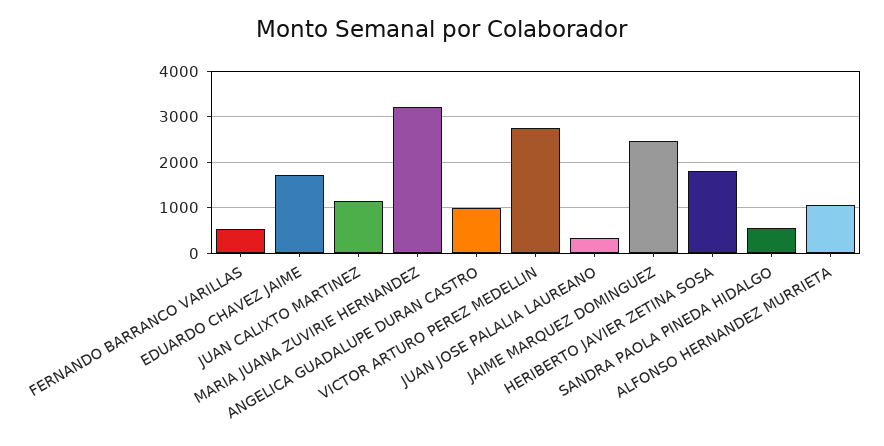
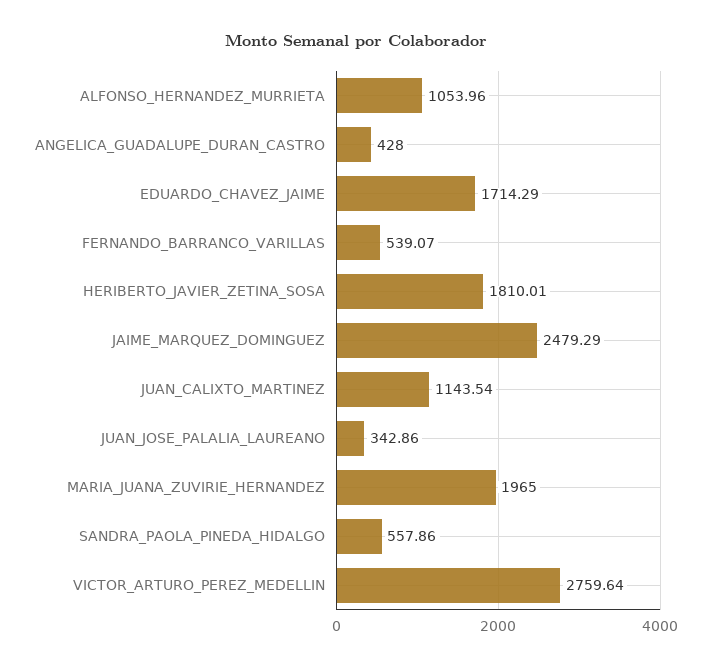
MARIA JUANA ZUVIRIE HERNANDEZ: 3200 -> 1965
ANGELICA GUADALUPE DURAN CASTRO: 1000 -> 428

